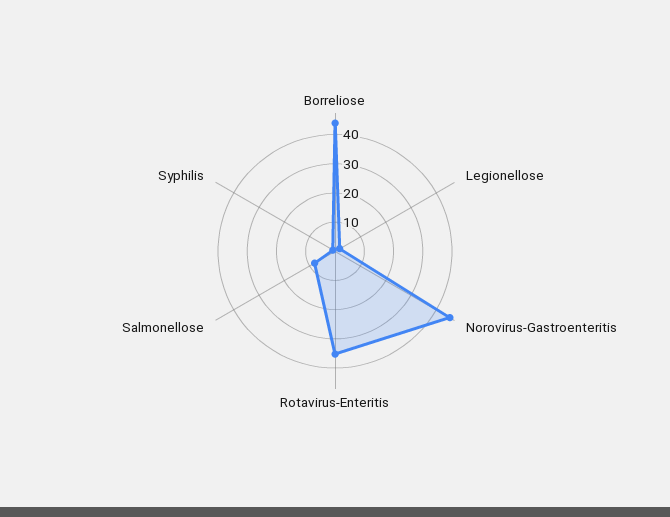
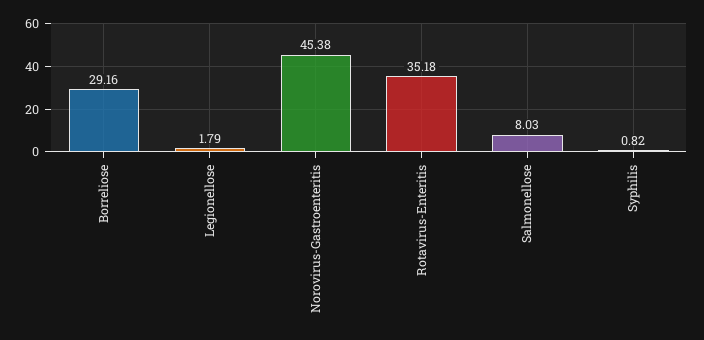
Borreliose: 45 -> 29.16

